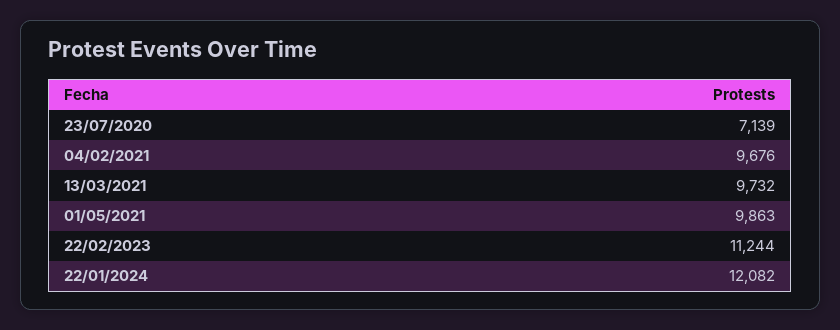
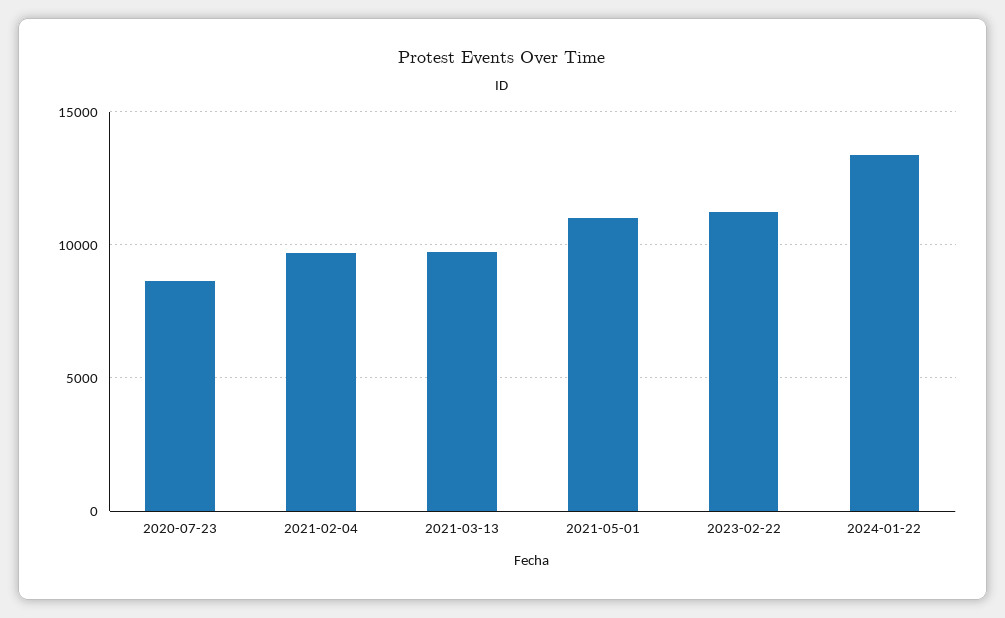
23/07/2020: 7139 -> 8500
01/05/2021: 9863 -> 11000
22/01/2024: 12082 -> 13500

